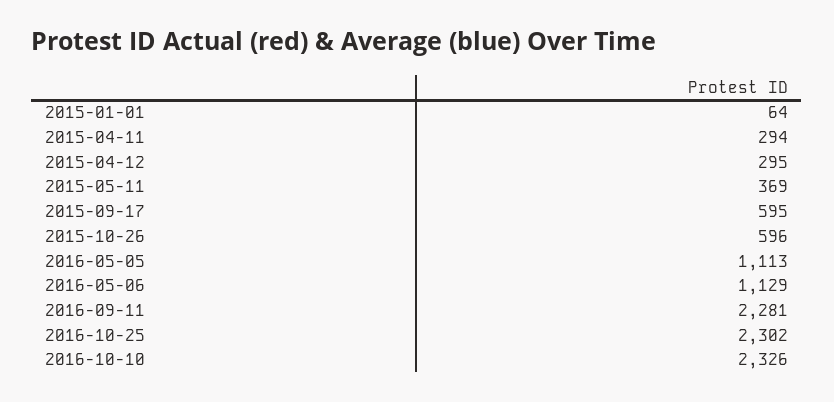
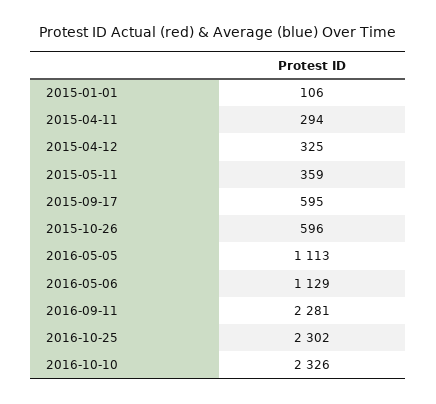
2015-01-01: 64 -> 106
2015-04-12: 295 -> 325
2015-05-11: 369 -> 359

